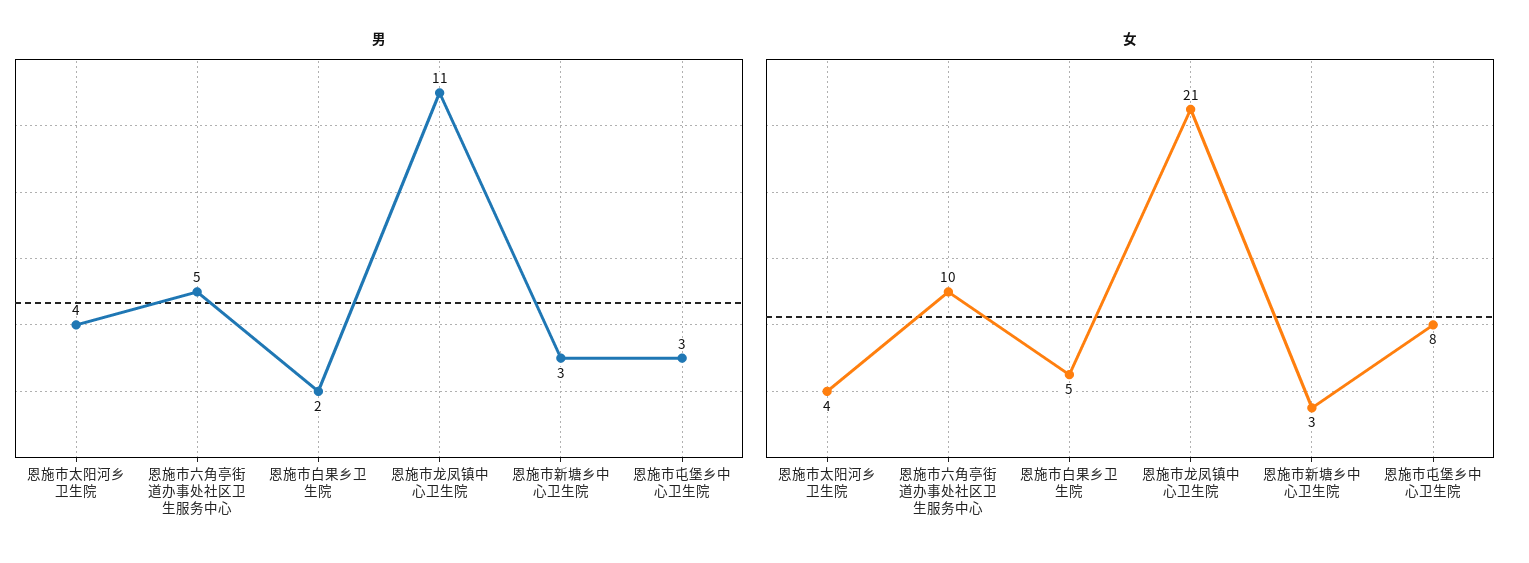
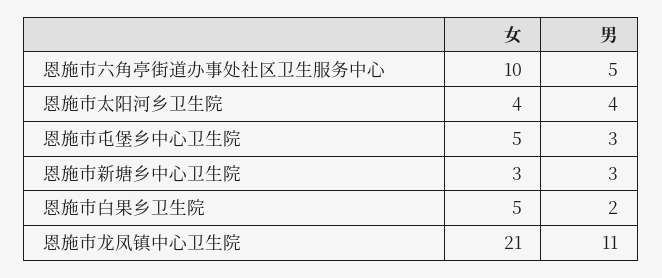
女, 恩施市屯堡乡中心卫生院: 8 -> 5

